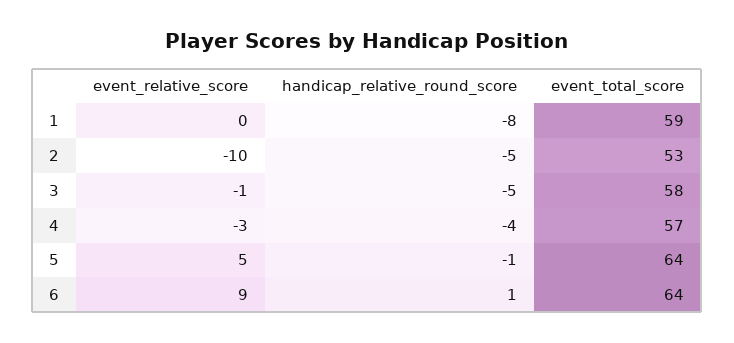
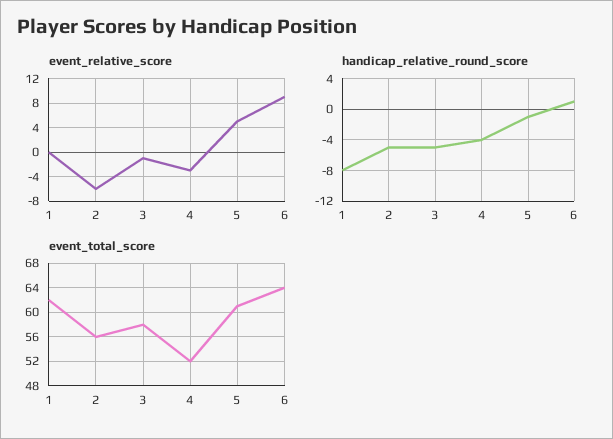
event_total_score, 1: 59 -> 62
event_relative_score, 2: -10 -> -6
event_total_score, 2: 53 -> 56
event_total_score, 4: 57 -> 52
event_total_score, 5: 64 -> 61

